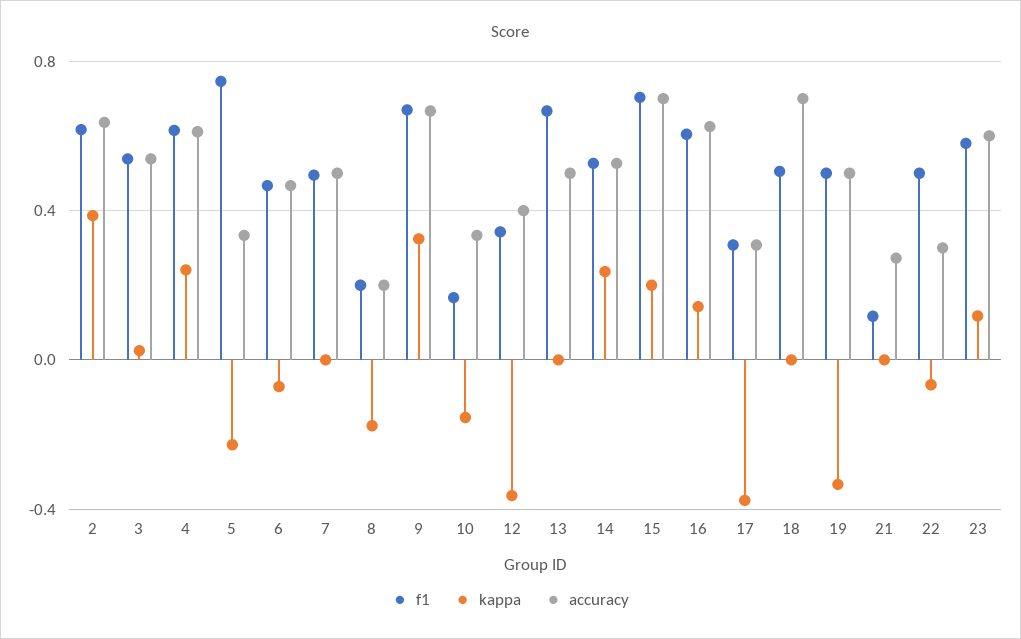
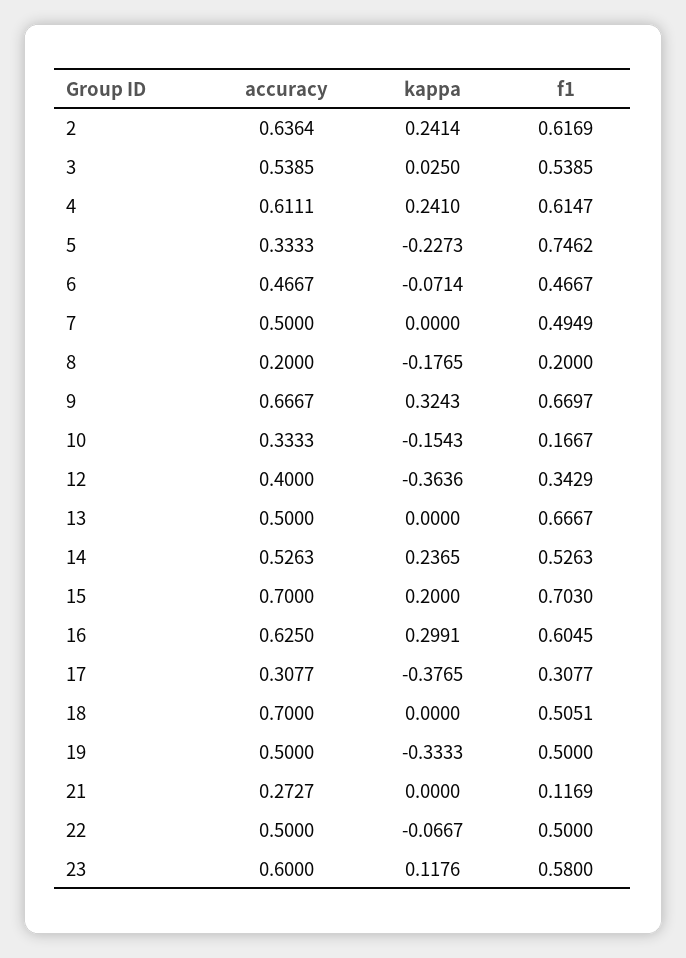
kappa, 2: 0.4 -> 0.2414
kappa, 16: 0.15 -> 0.2991
accuracy, 22: 0.3 -> 0.5

